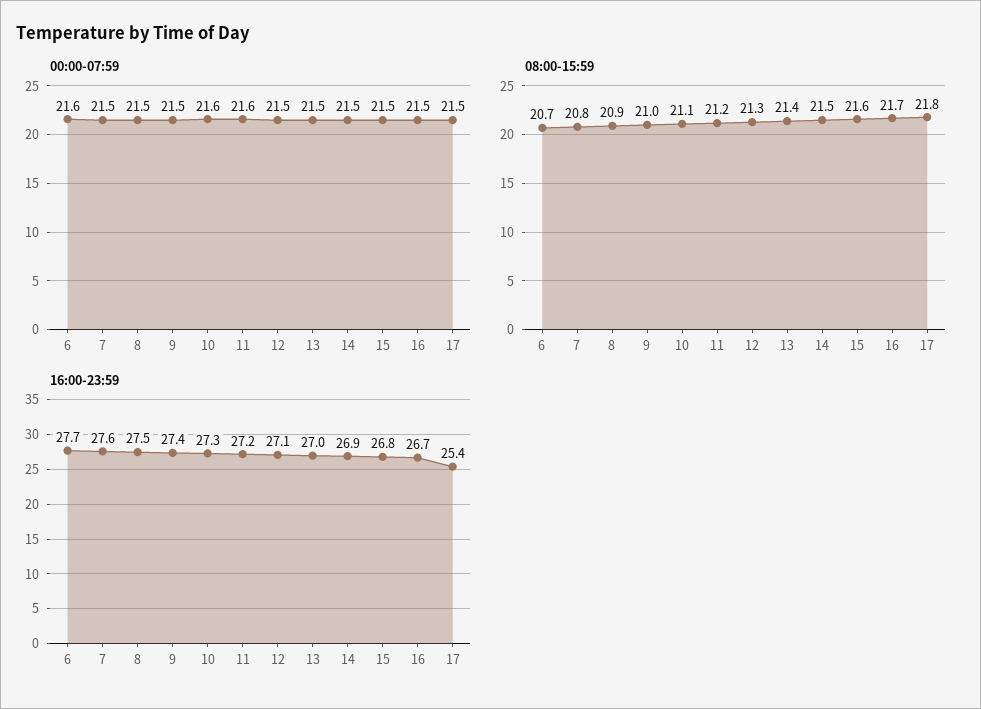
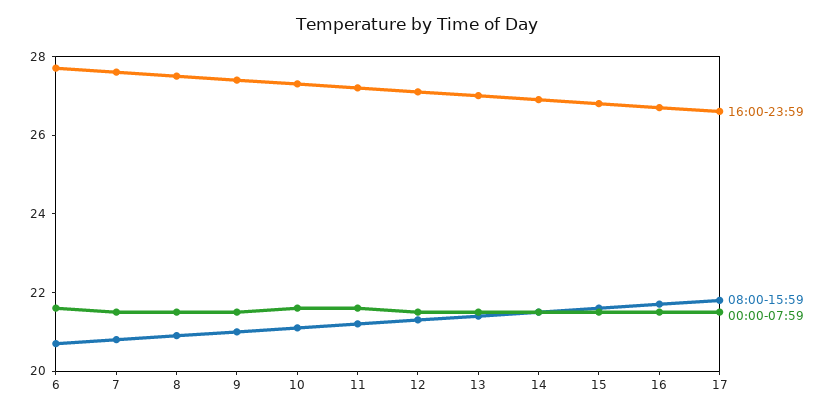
16:00-23:59, 17: 25.4 -> 26.5

